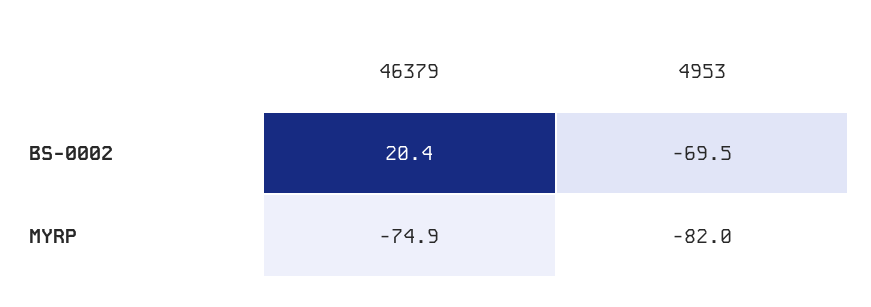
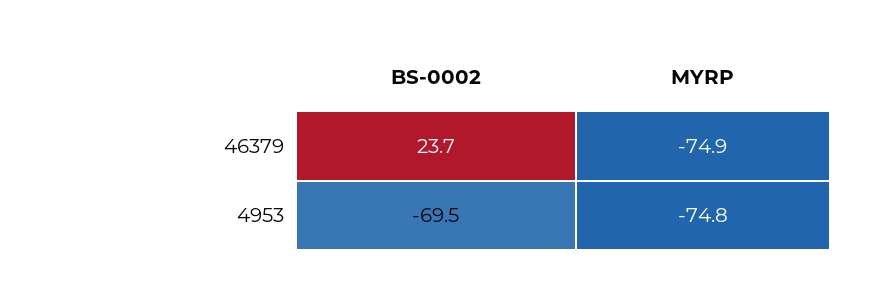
46379, BS-0002: 20.4 -> 23.7
4953, MYRP: -82 -> -74.8

